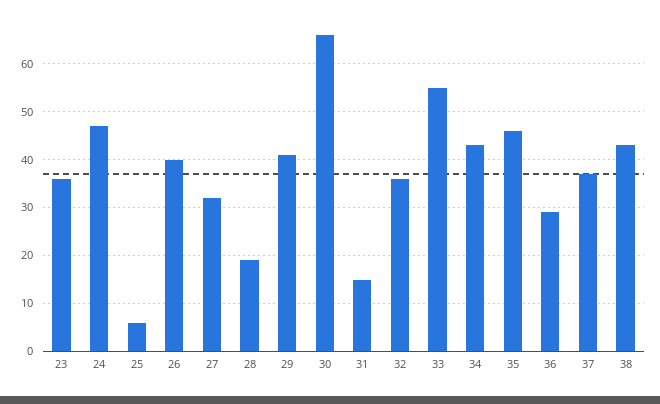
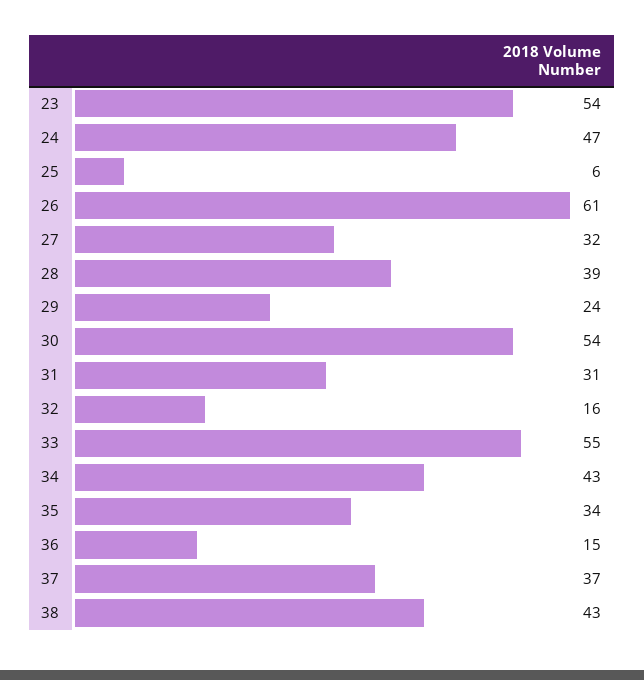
23: 35 -> 54
26: 40 -> 61
28: 20 -> 39
29: 40 -> 24
30: 65 -> 54
31: 15 -> 31
32: 35 -> 16
35: 45 -> 34
36: 30 -> 15

